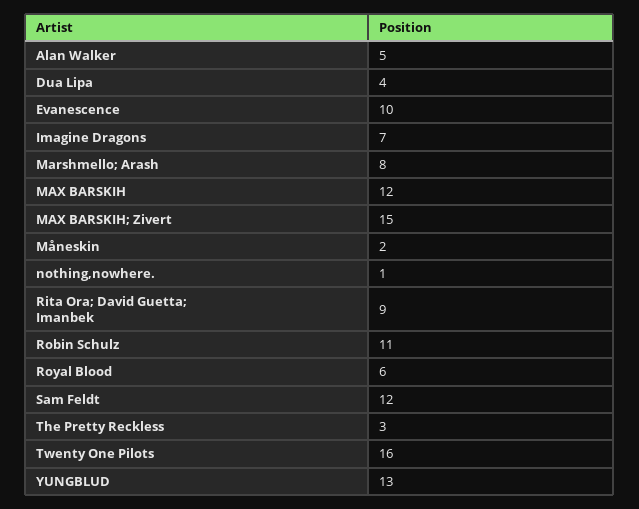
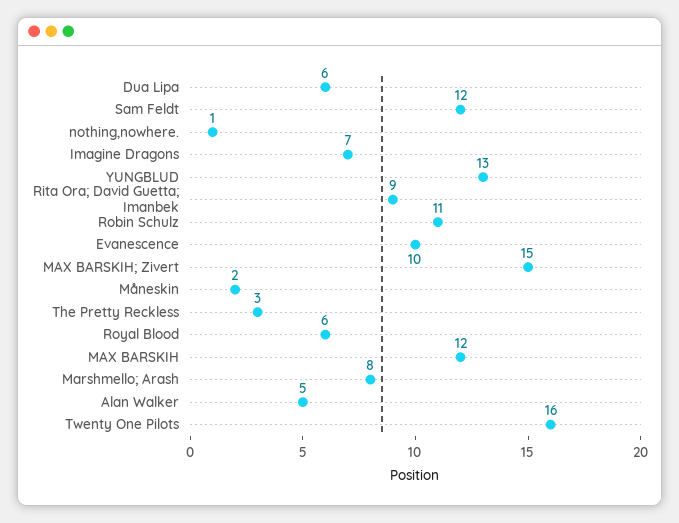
Dua Lipa: 4 -> 6

